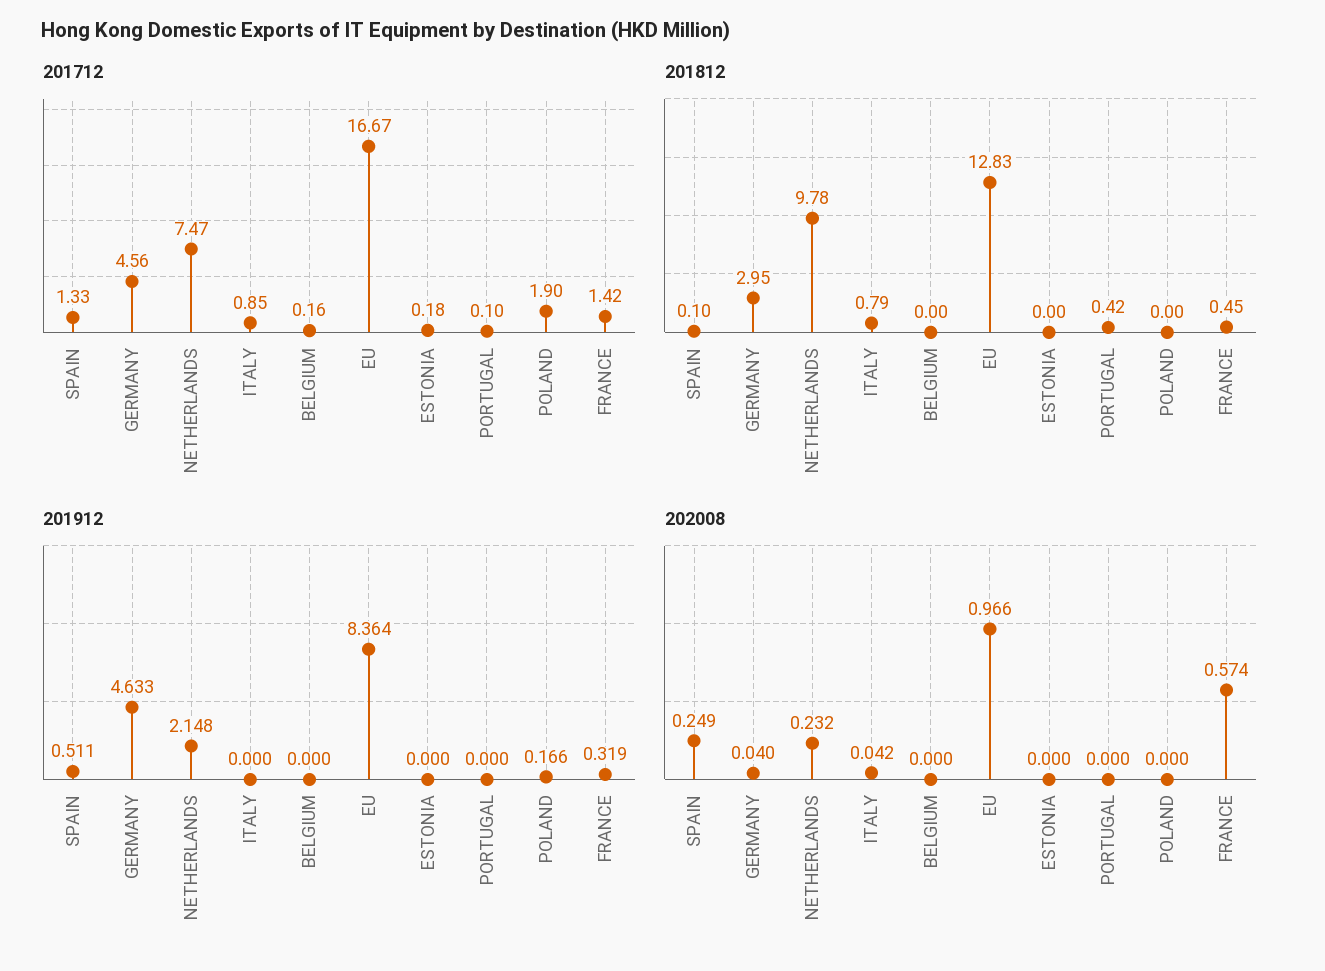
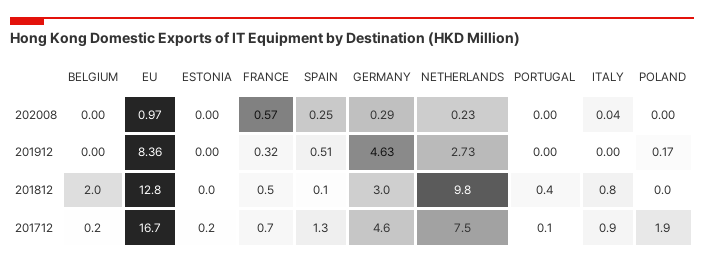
201712, FRANCE: 1.42 -> 0.7
201812, BELGIUM: 0 -> 2
201912, NETHERLANDS: 2.148 -> 2.73
202008, GERMANY: 0.04 -> 0.29

